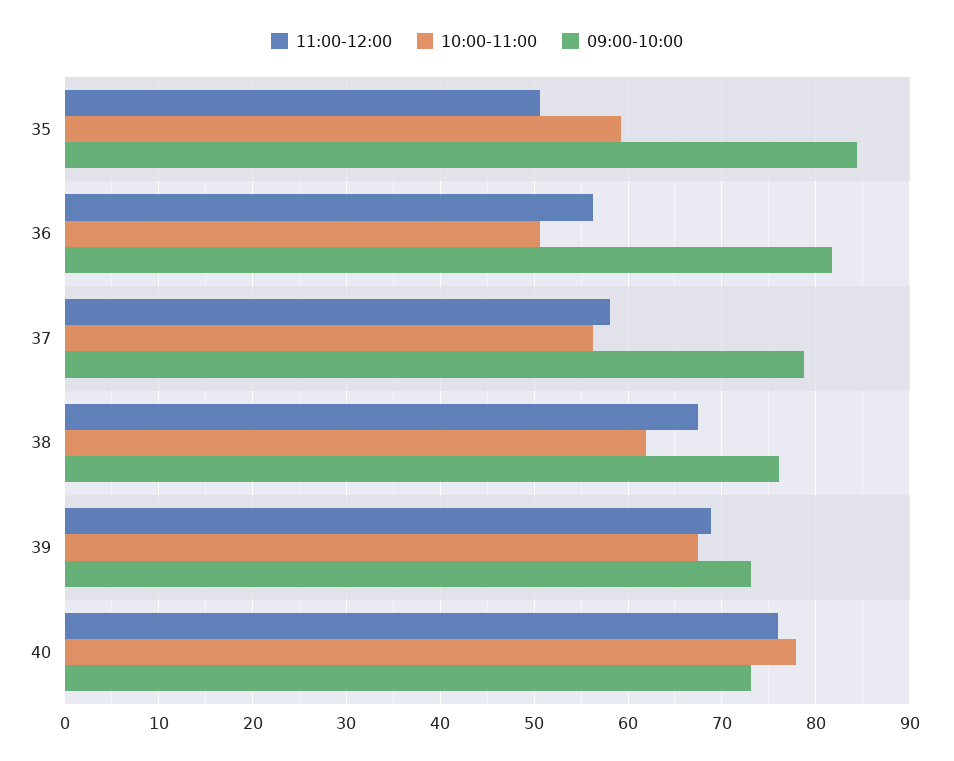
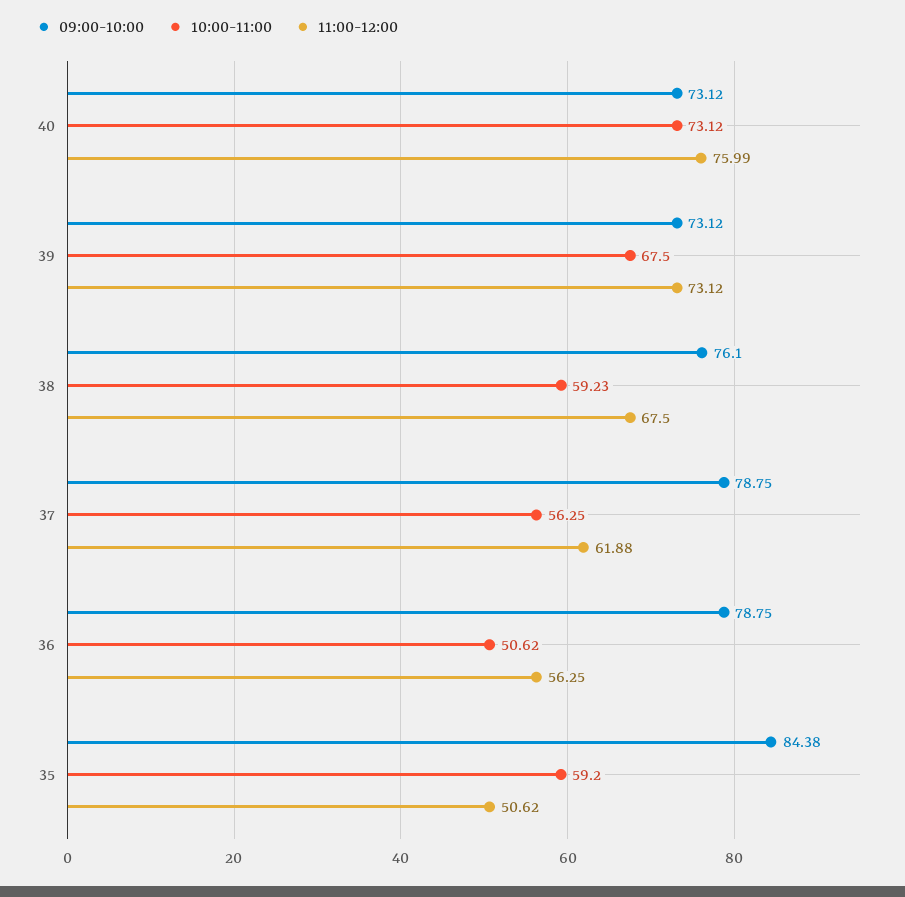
09:00-10:00, 36: 82 -> 78.75
11:00-12:00, 37: 58 -> 61.88
10:00-11:00, 38: 62 -> 59.23
11:00-12:00, 39: 69 -> 73.12
10:00-11:00, 40: 78 -> 73.12

